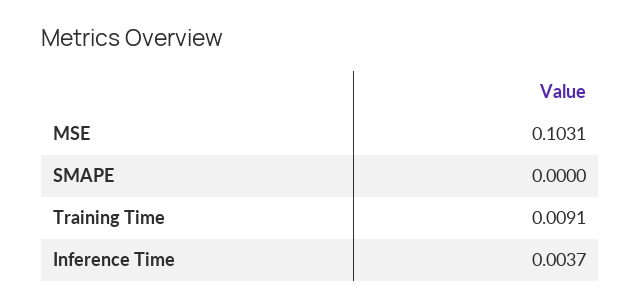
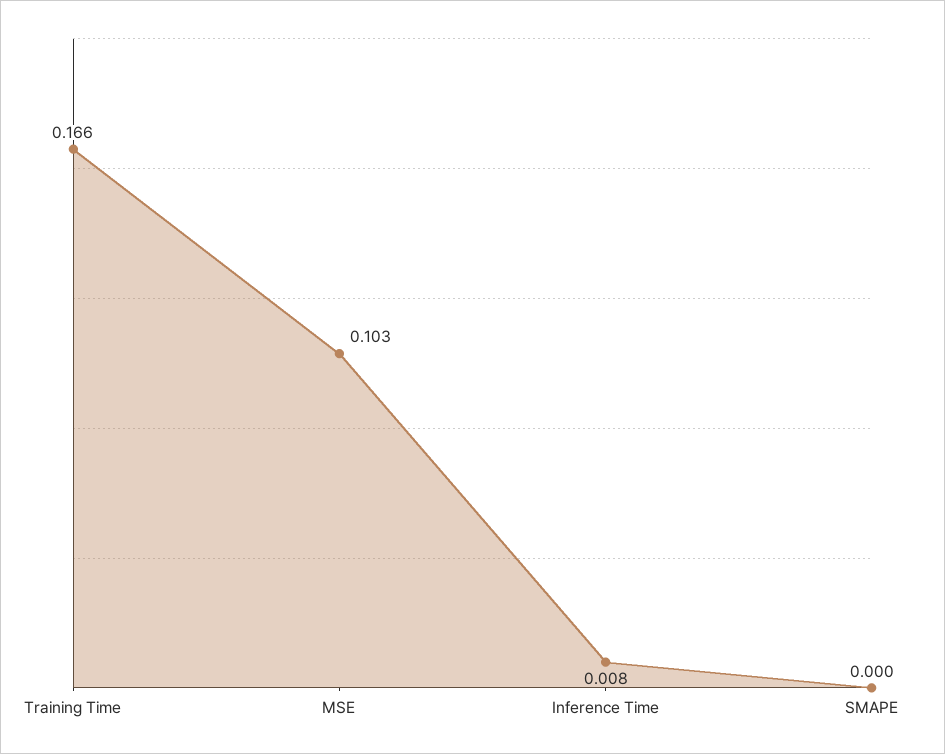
Training Time: 0.0091 -> 0.166
Inference Time: 0.0037 -> 0.008

